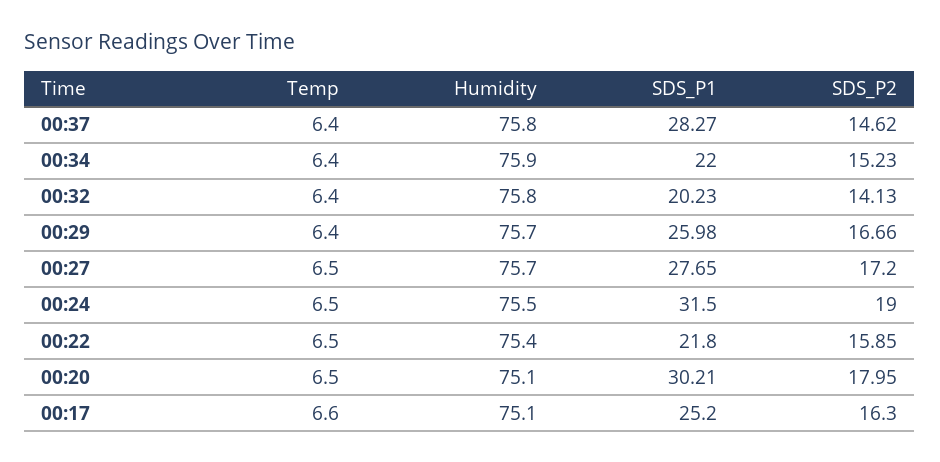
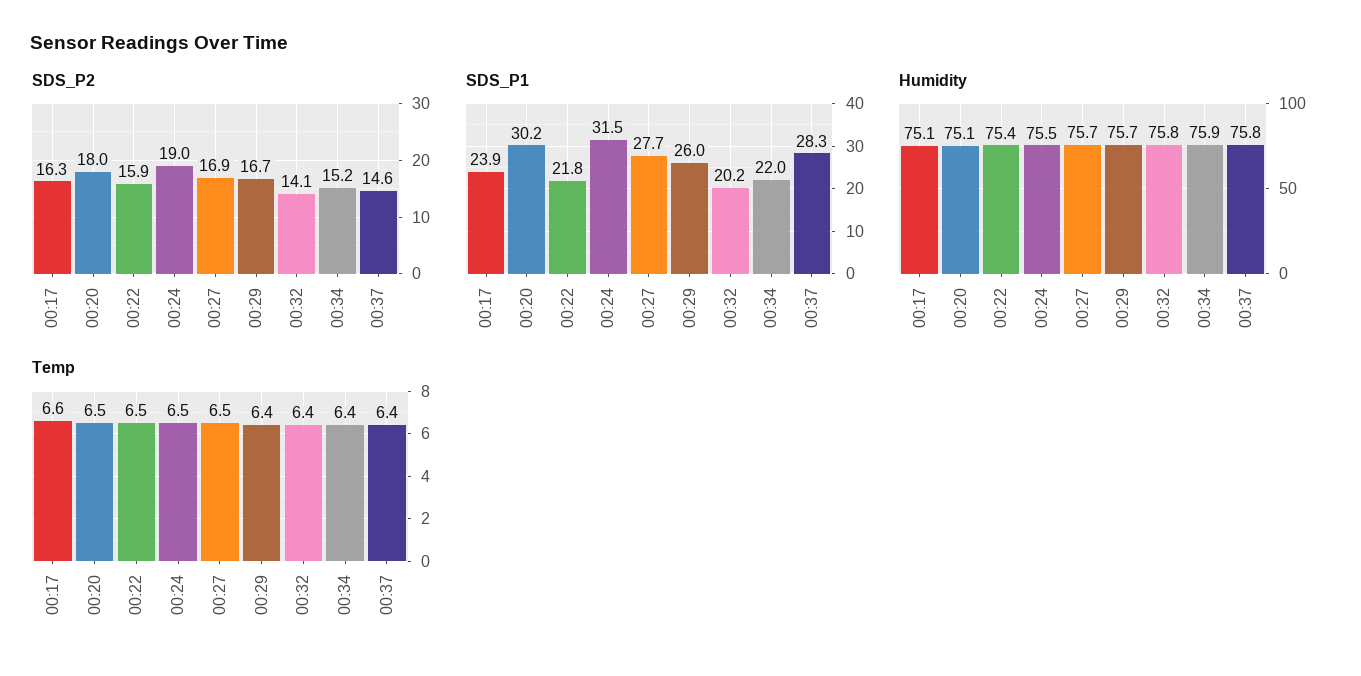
SDS_P2, 00:27: 17.2 -> 16.9
SDS_P1, 00:17: 25.2 -> 23.9

